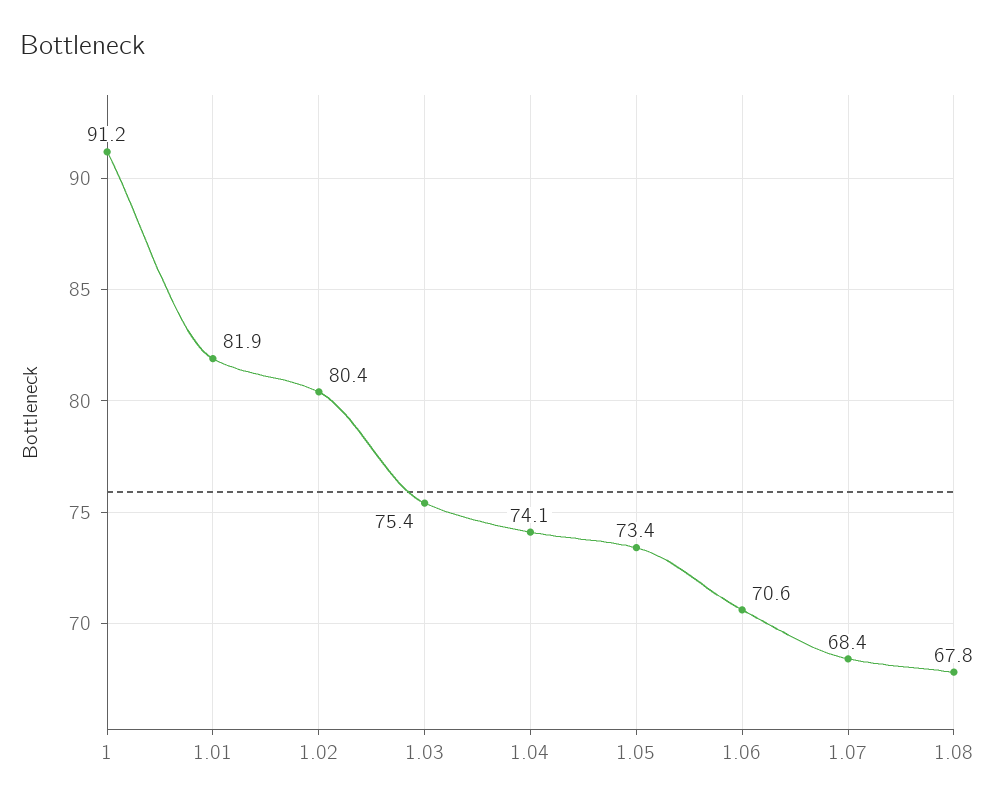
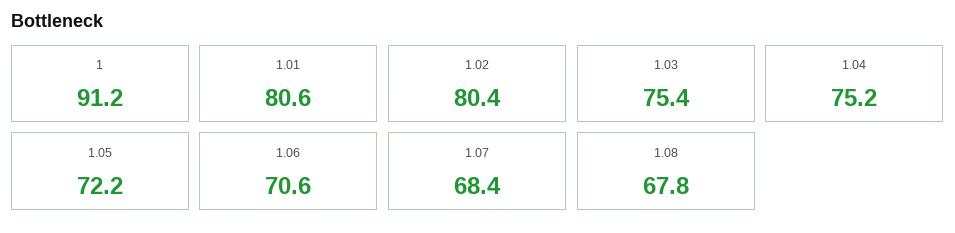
1.01: 81.9 -> 80.6
1.04: 74.1 -> 75.2
1.05: 73.4 -> 72.2

